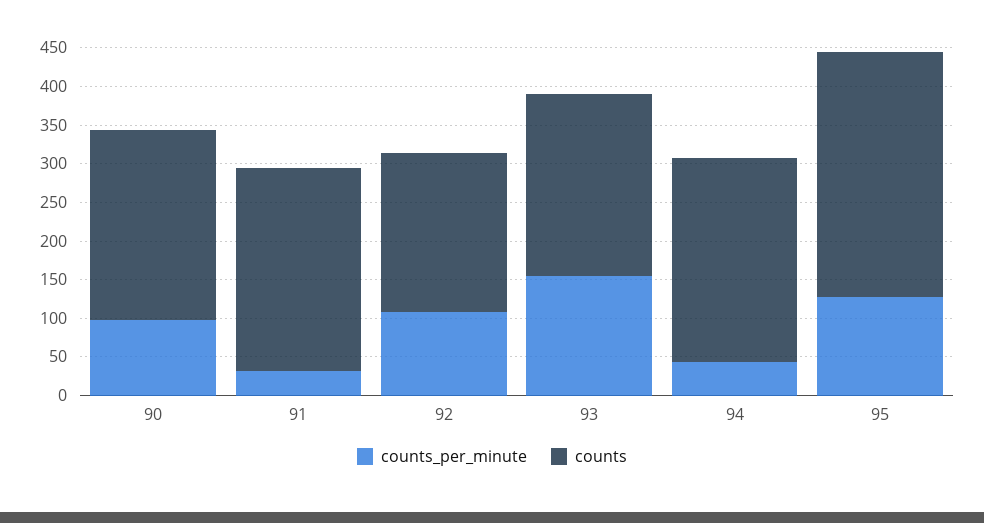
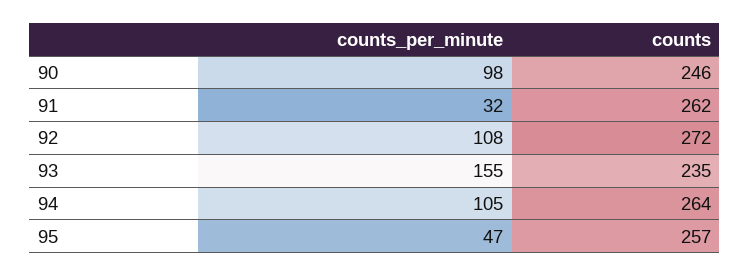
counts, 92: 200 -> 272
counts_per_minute, 94: 50 -> 105
counts_per_minute, 95: 125 -> 47
counts, 95: 325 -> 257

